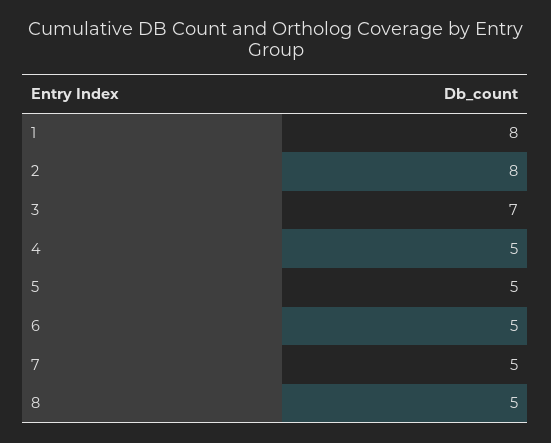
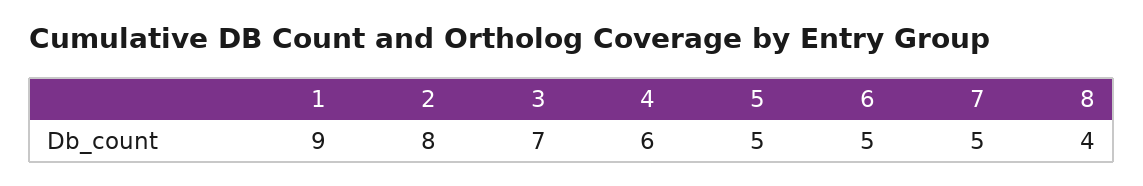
1: 8 -> 9
4: 5 -> 6
8: 5 -> 4

